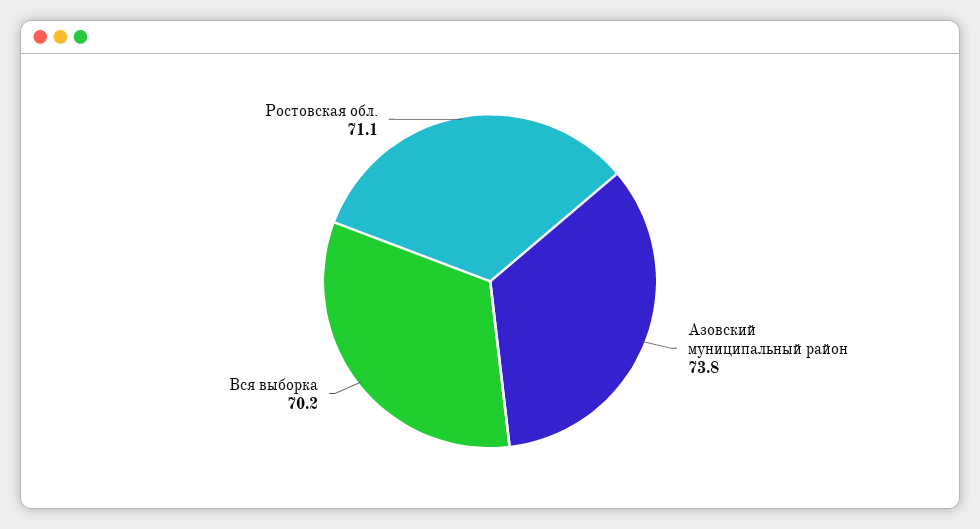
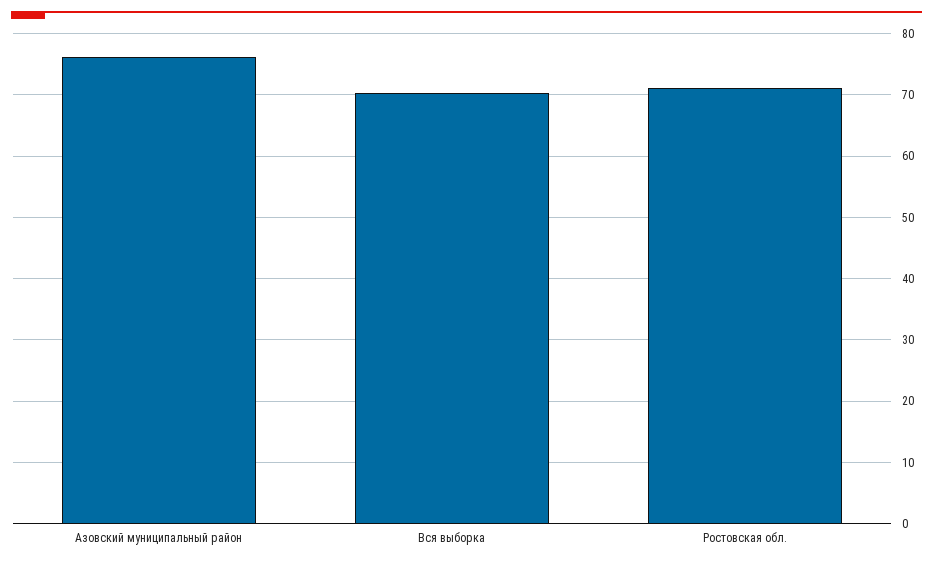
Азовский муниципальный район: 73.8 -> 76

